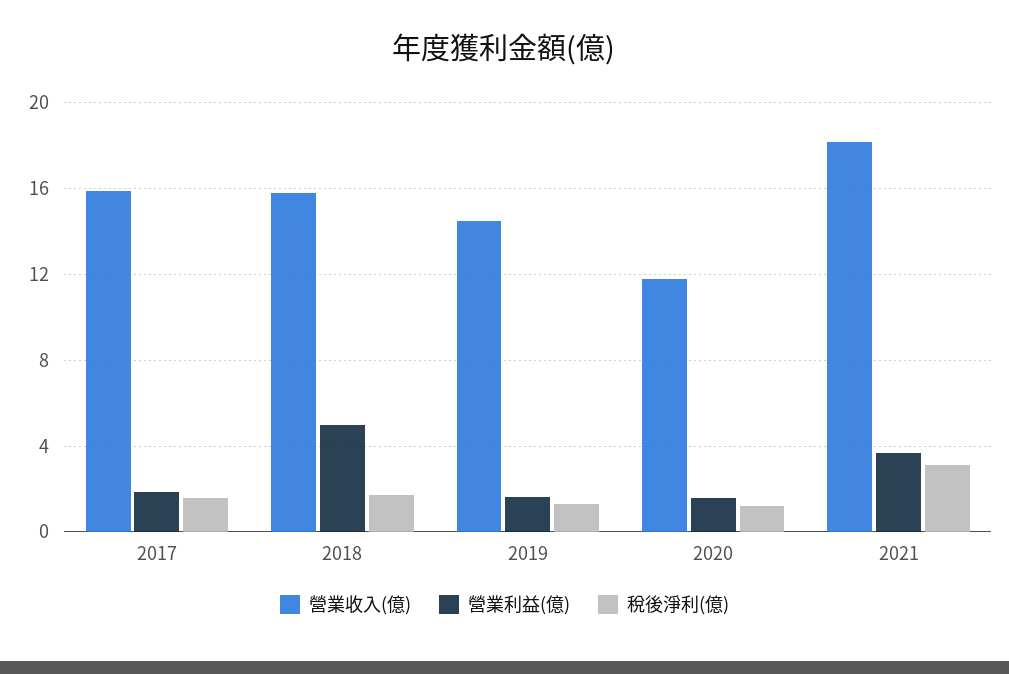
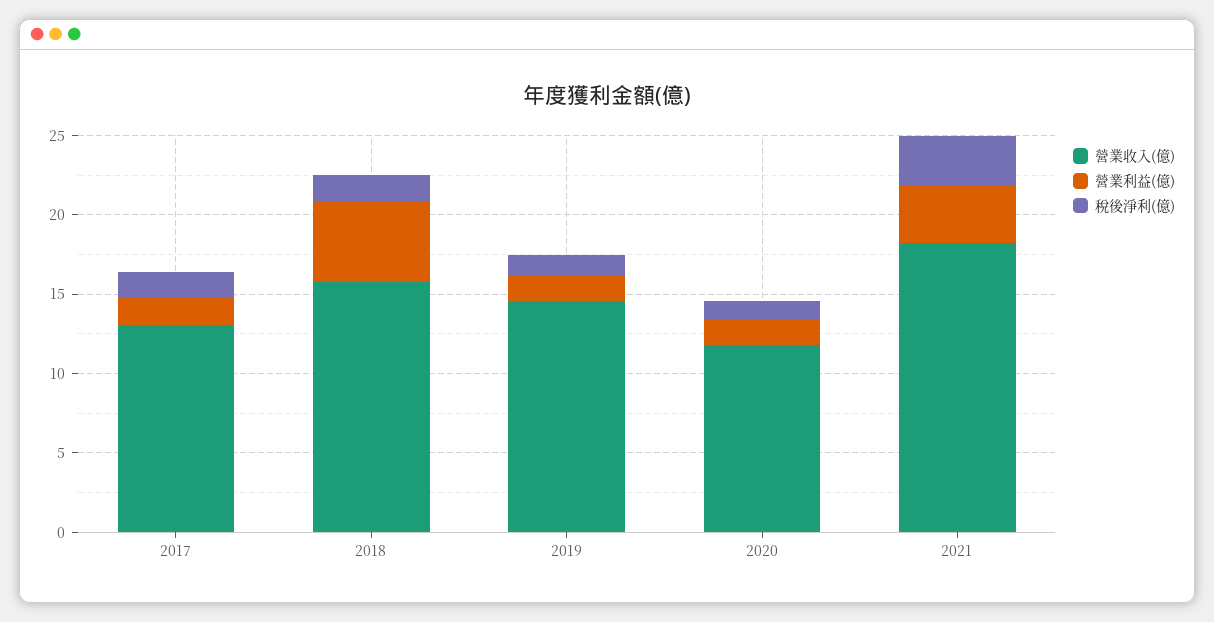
營業收入(億), 2017: 16 -> 13

